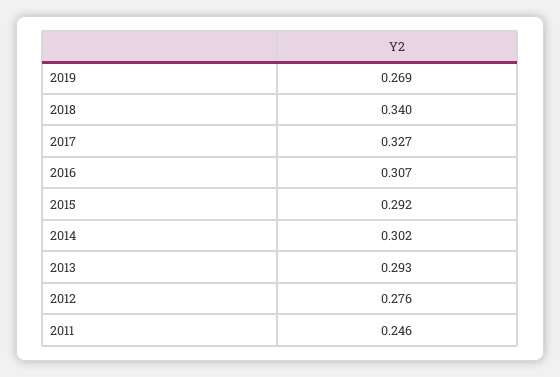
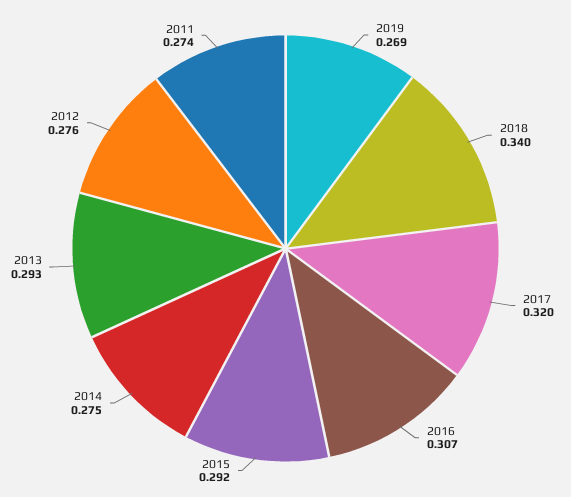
2017: 0.327 -> 0.32
2014: 0.302 -> 0.275
2011: 0.246 -> 0.274

